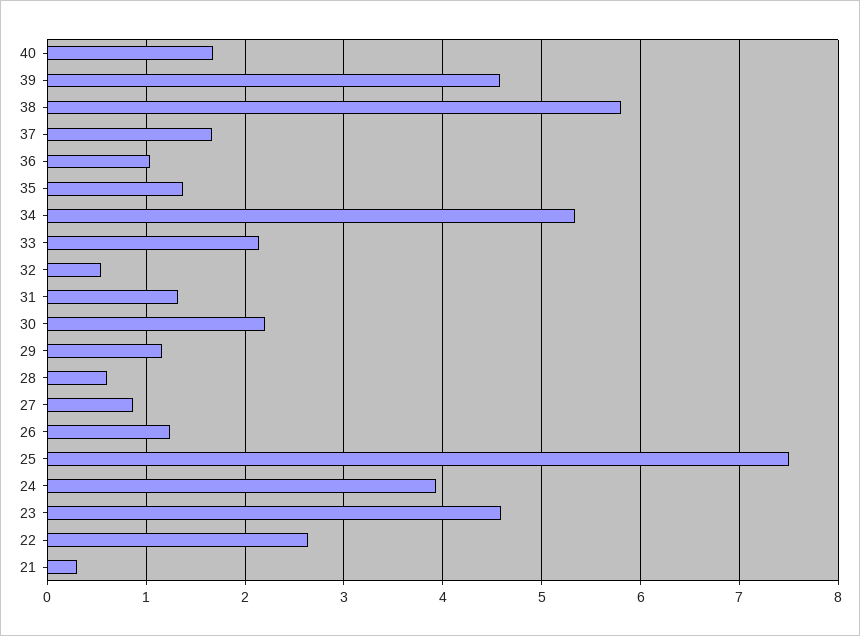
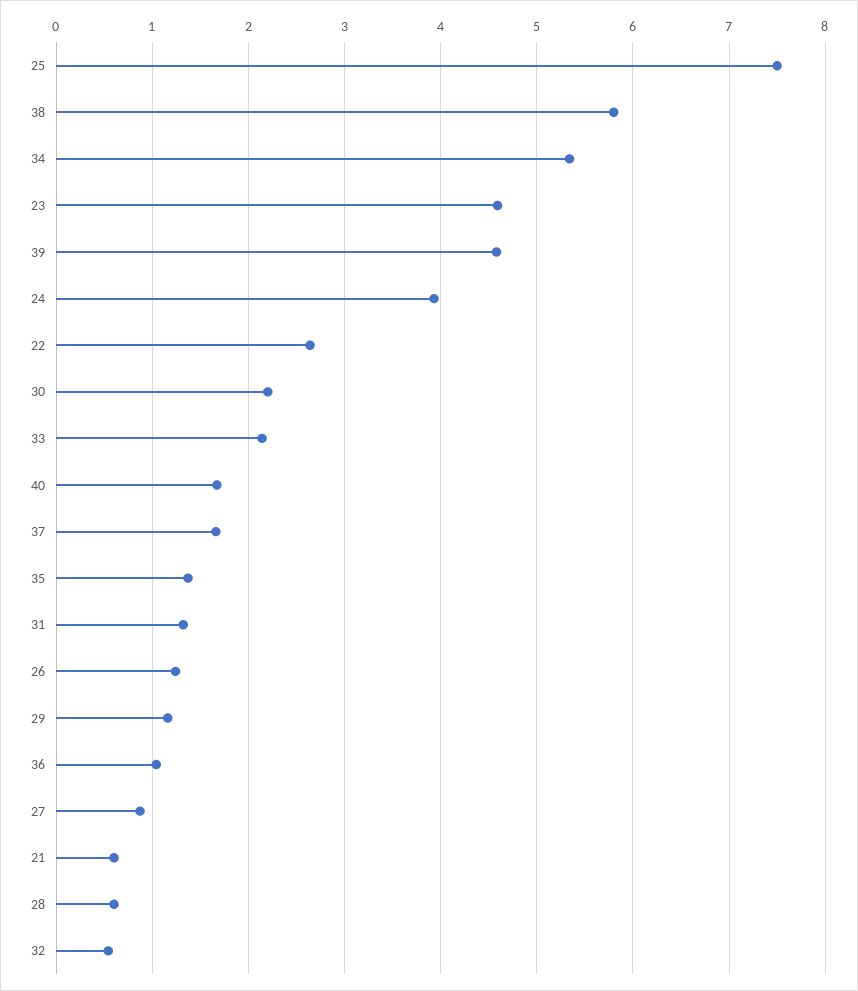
21: 0.3 -> 0.6

